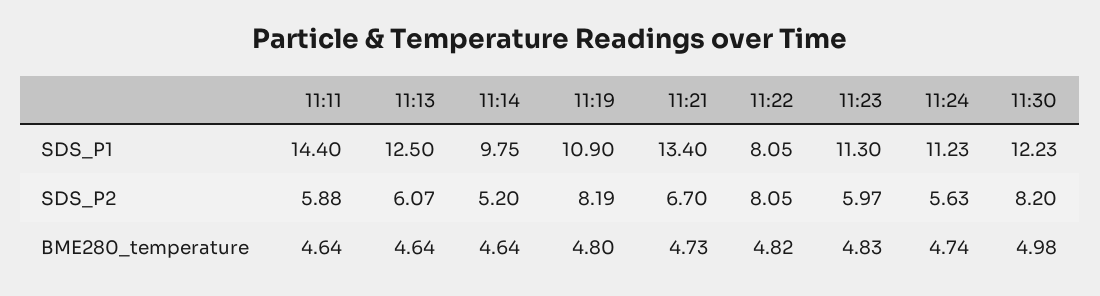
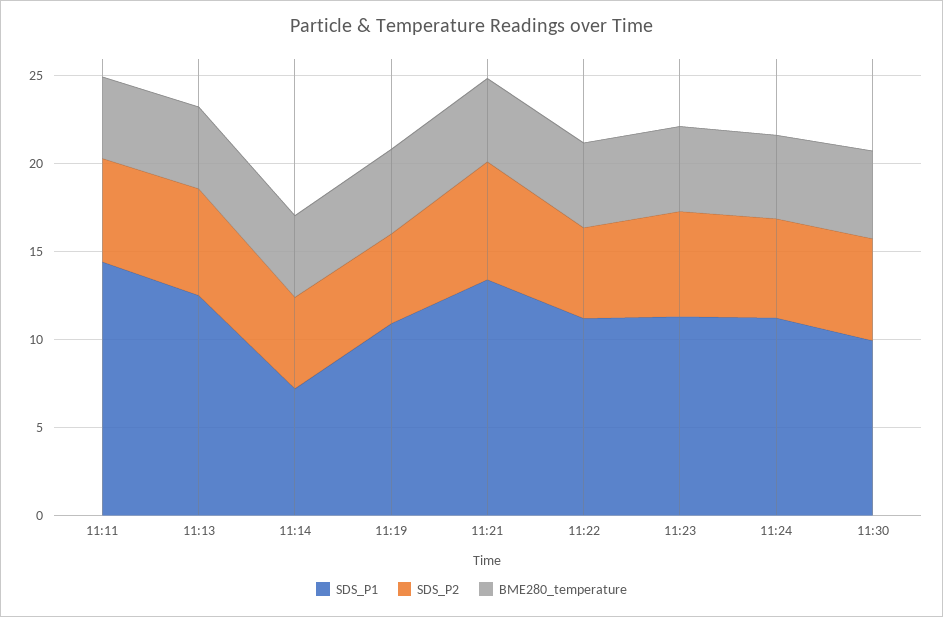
SDS_P1, 11:14: 9.75 -> 7
SDS_P1, 11:22: 8.05 -> 11
SDS_P1, 11:30: 12.23 -> 10
SDS_P2, 11:19: 8.19 -> 5
SDS_P2, 11:22: 8.05 -> 5
SDS_P2, 11:30: 8.2 -> 6

